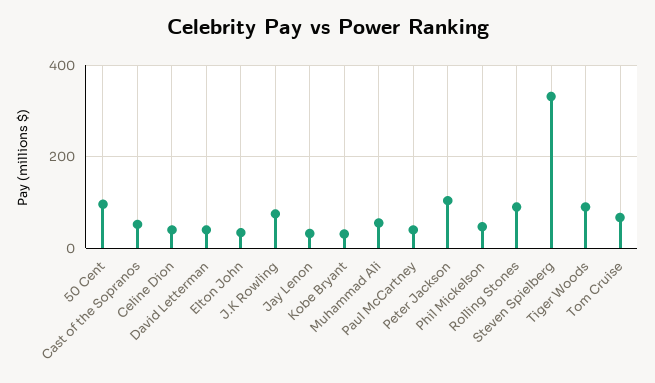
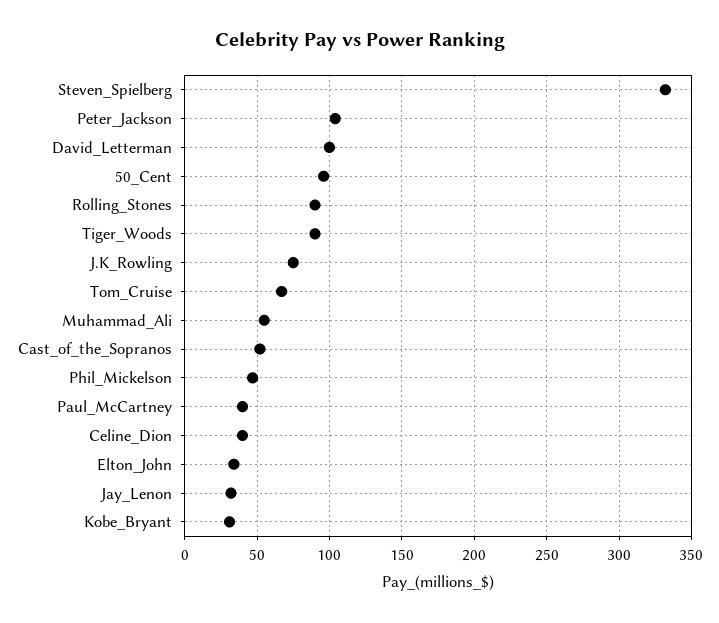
David Letterman: 40 -> 100

